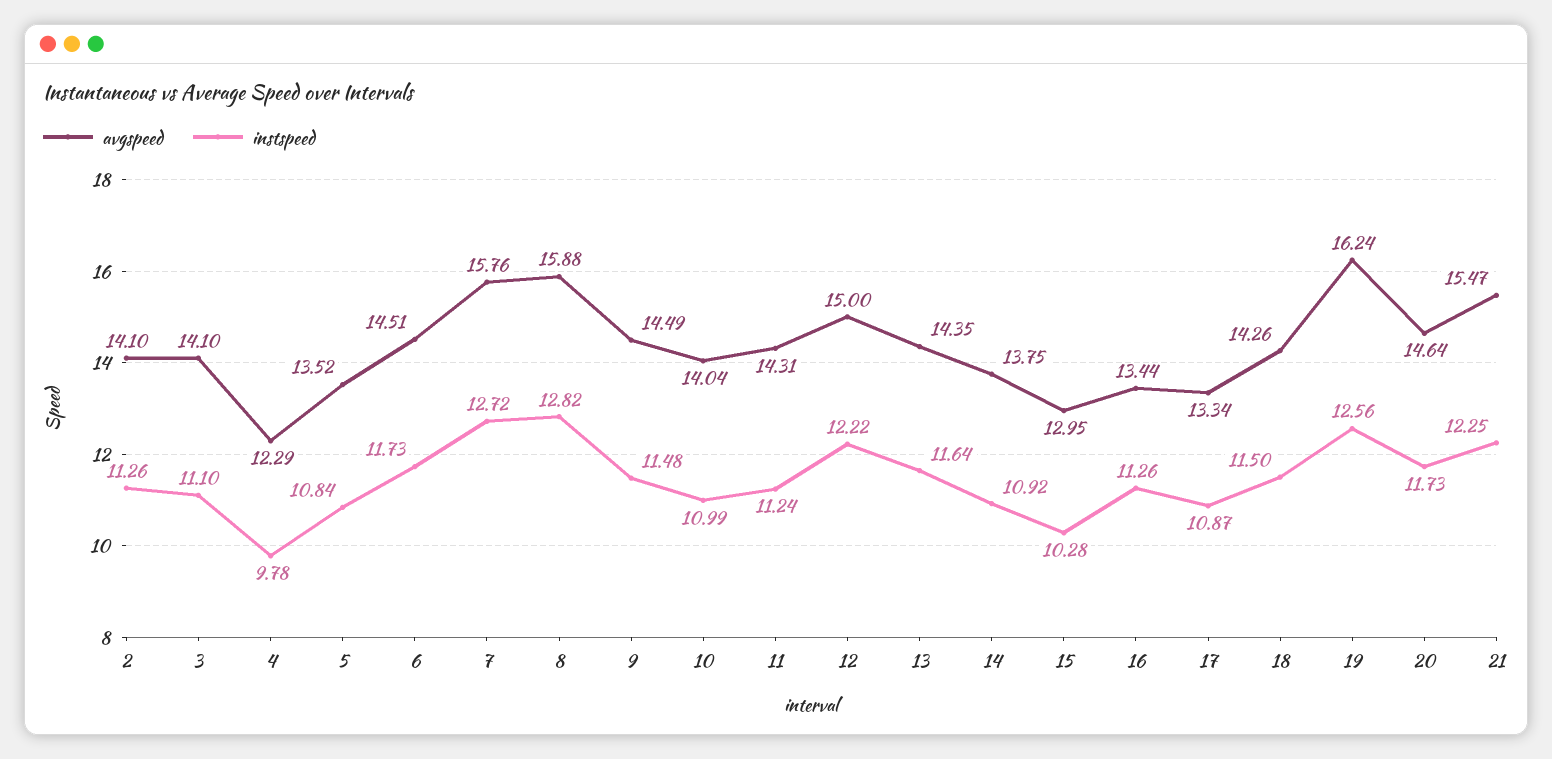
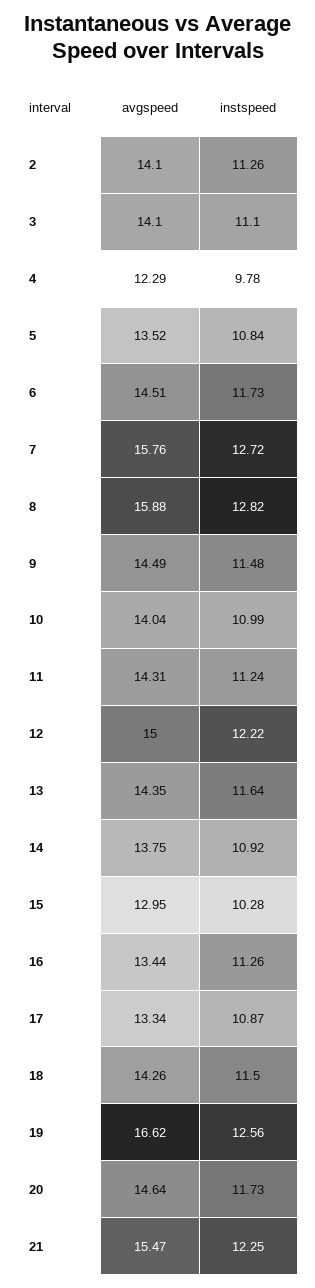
avgspeed, 19: 16.24 -> 16.62

